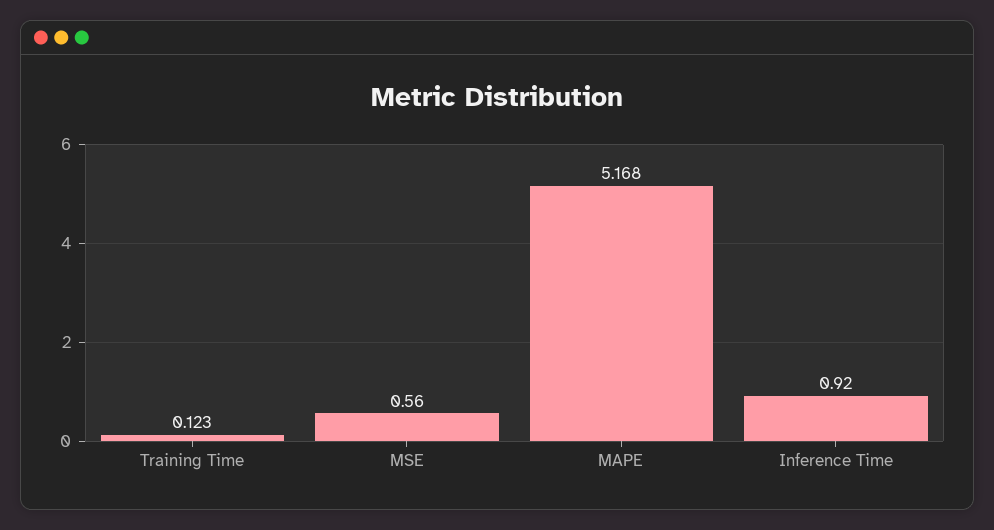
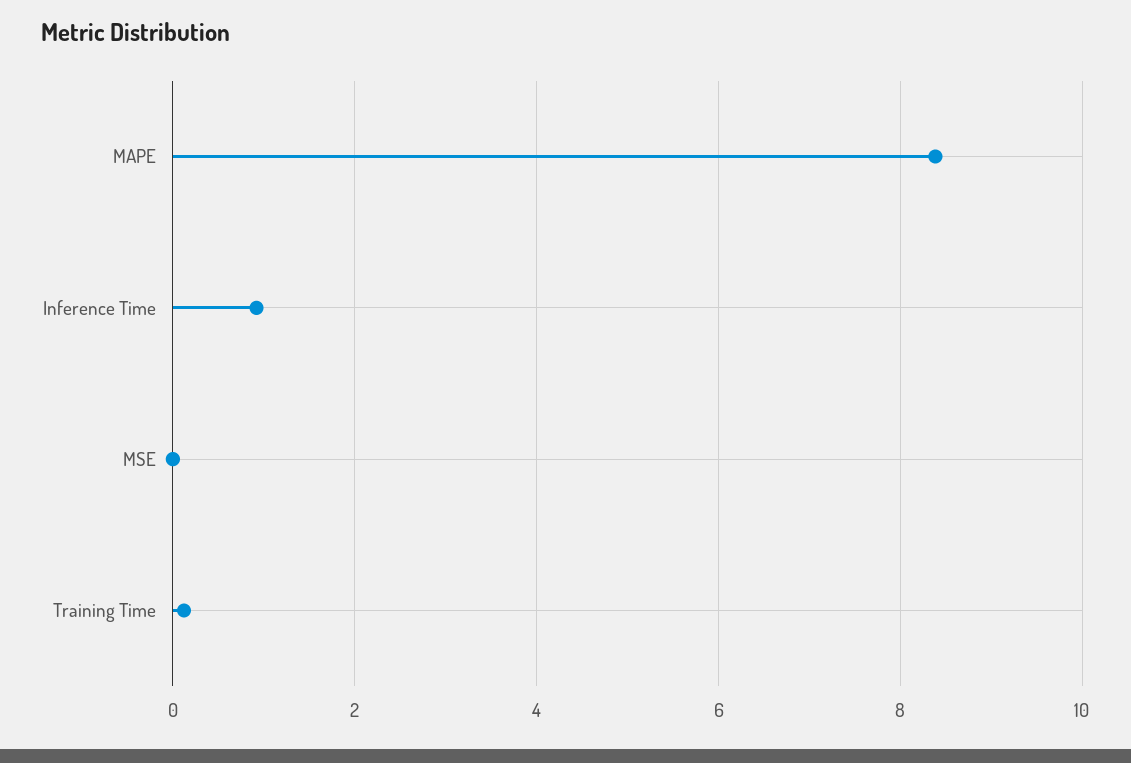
MSE: 0.56 -> 0
MAPE: 5.168 -> 8.4

